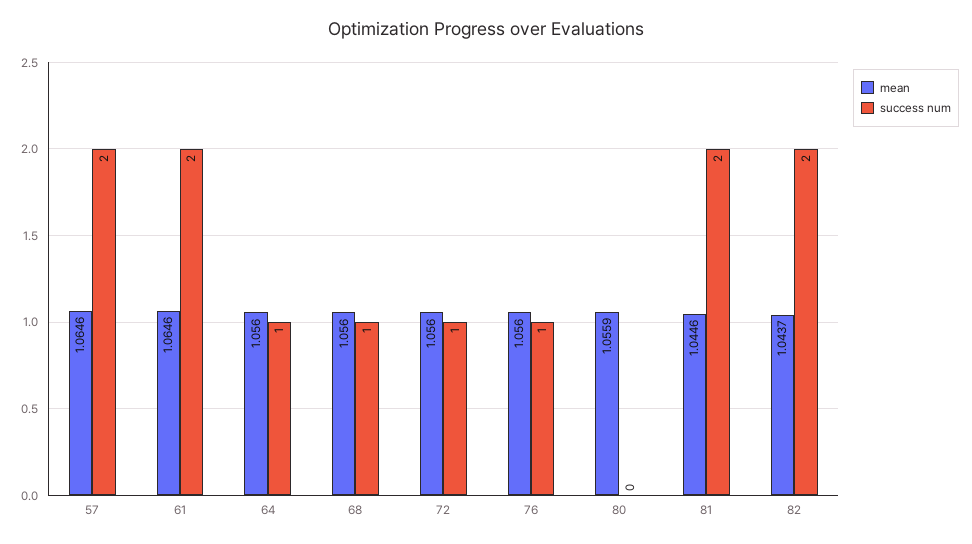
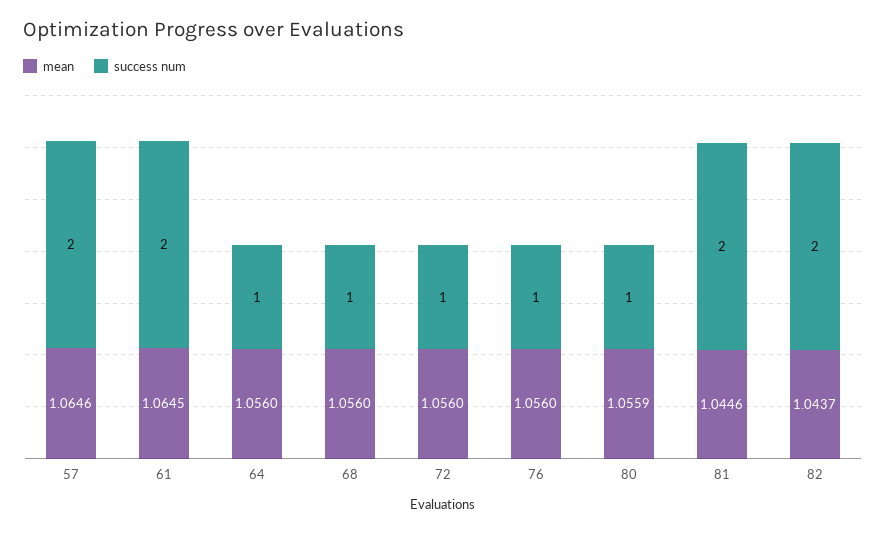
mean, 61: 1.0646 -> 1.0645
success num, 80: 0 -> 1

